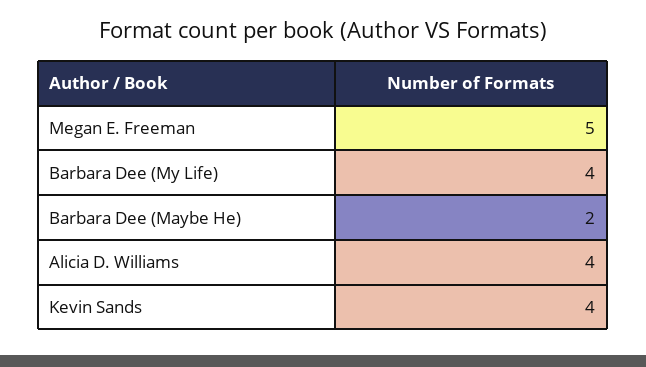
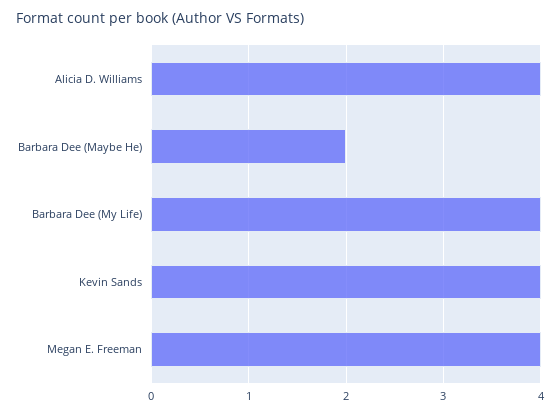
Megan E. Freeman: 5 -> 4

